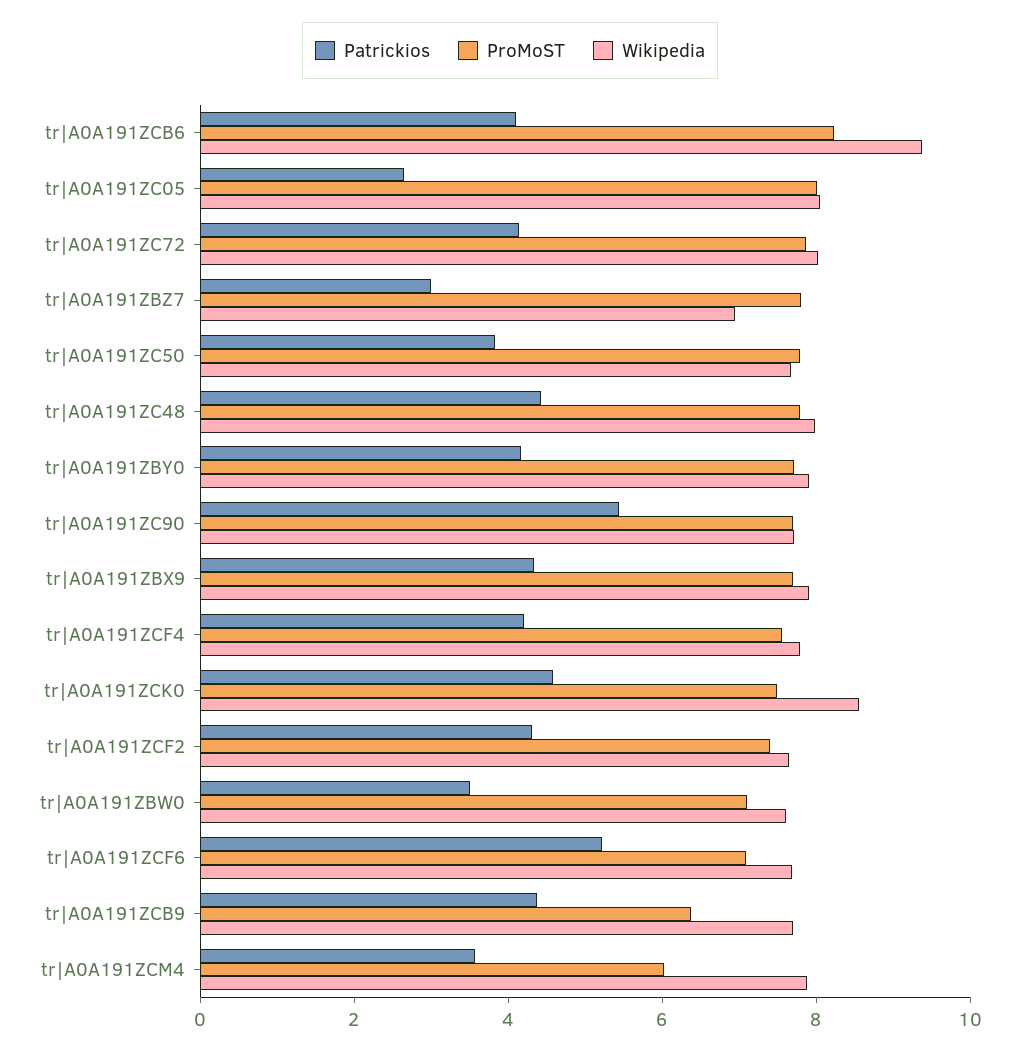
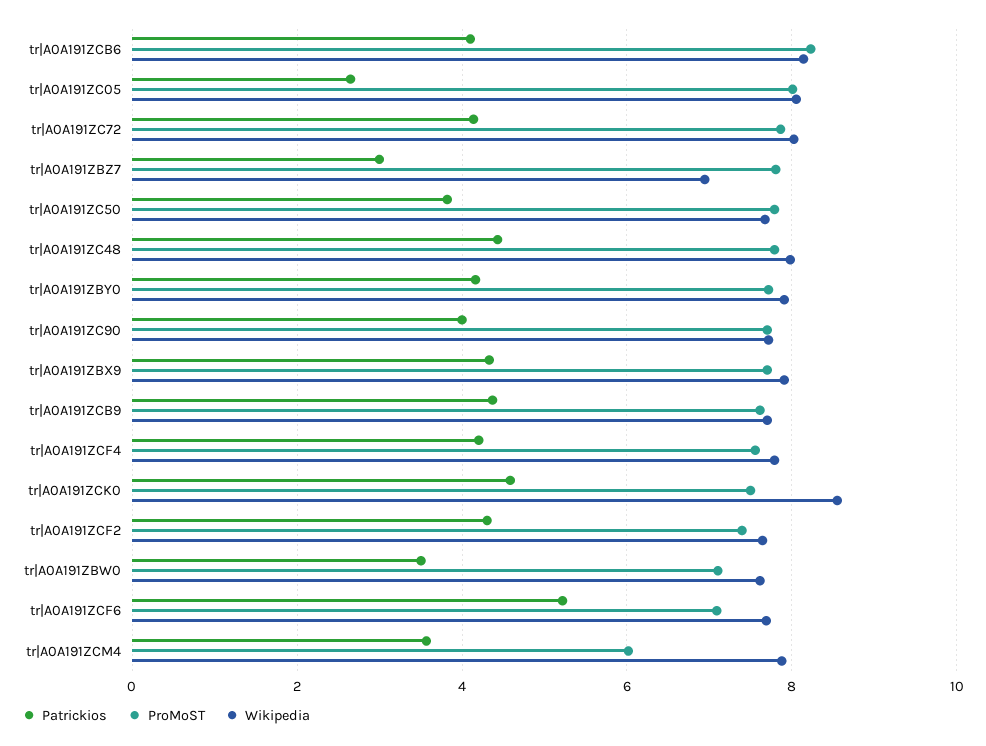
Wikipedia, tr|A0A191ZCB6: 9.5 -> 8.2
Patrickios, tr|A0A191ZC90: 5.5 -> 4
ProMoST, tr|A0A191ZCB9: 6.5 -> 7.6

